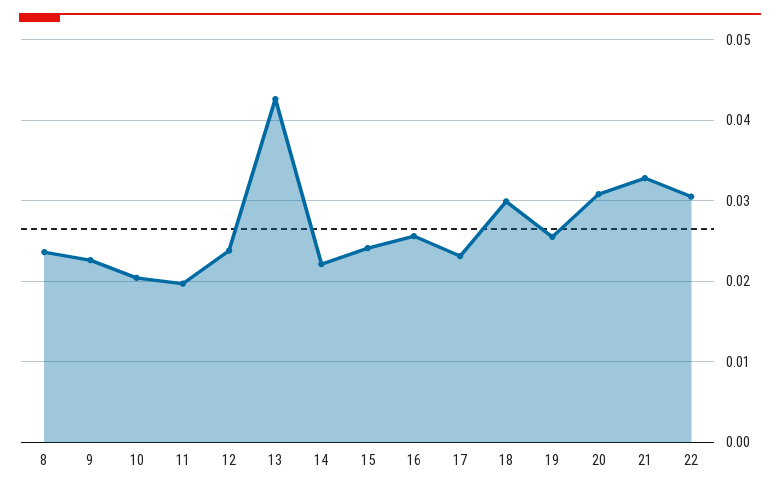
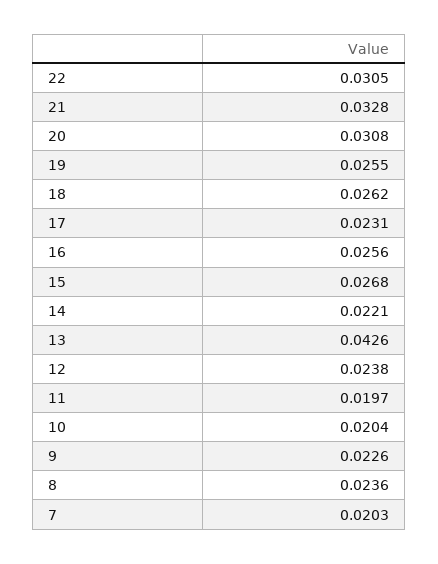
15: 0.024 -> 0.0268
18: 0.03 -> 0.0262
7: none -> 0.0203

